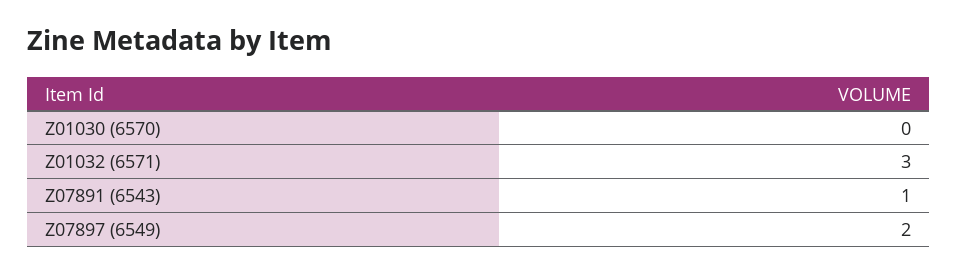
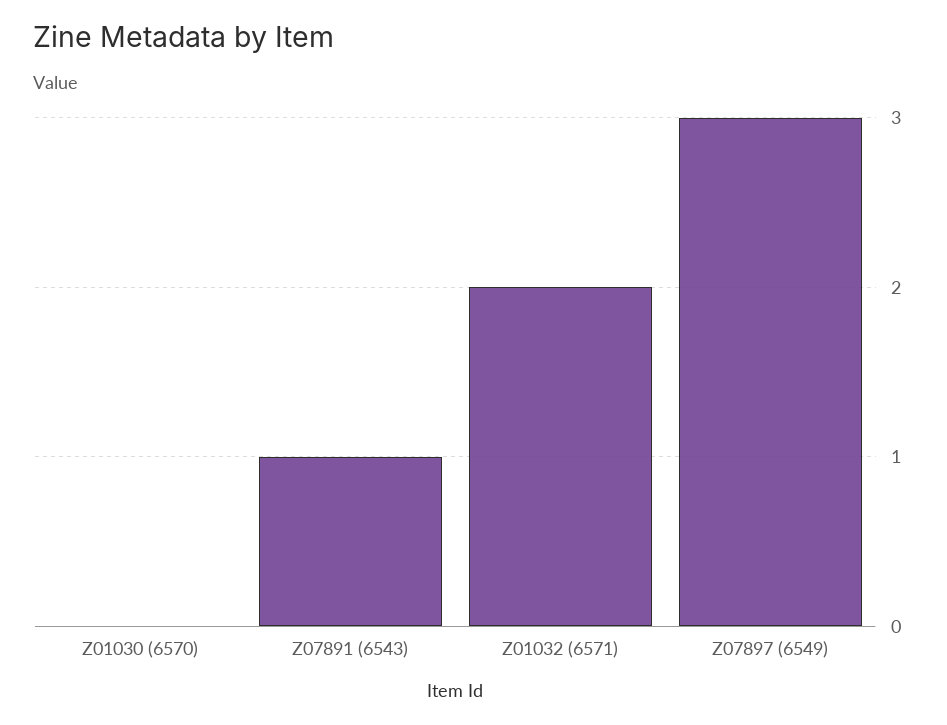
Z01032 (6571): 3 -> 2
Z07897 (6549): 2 -> 3

